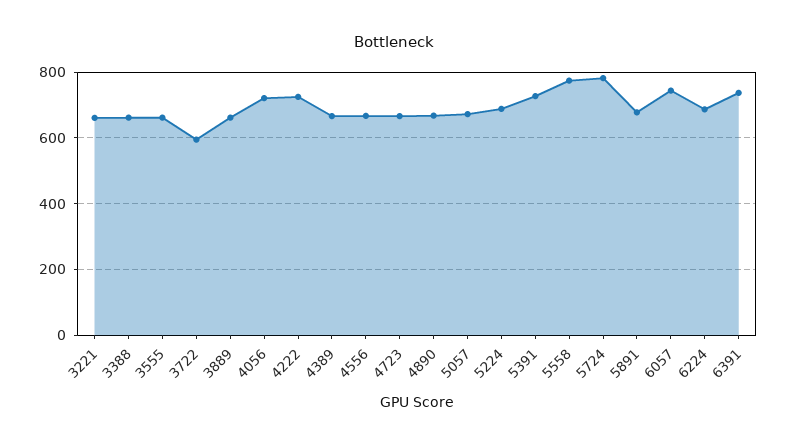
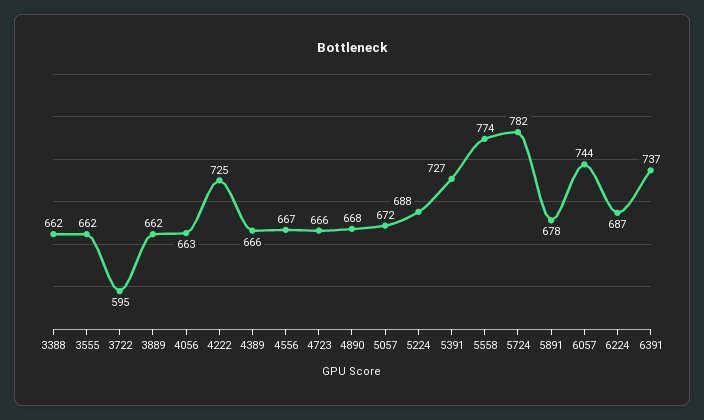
3221: 660 -> none
4056: 720 -> 663

